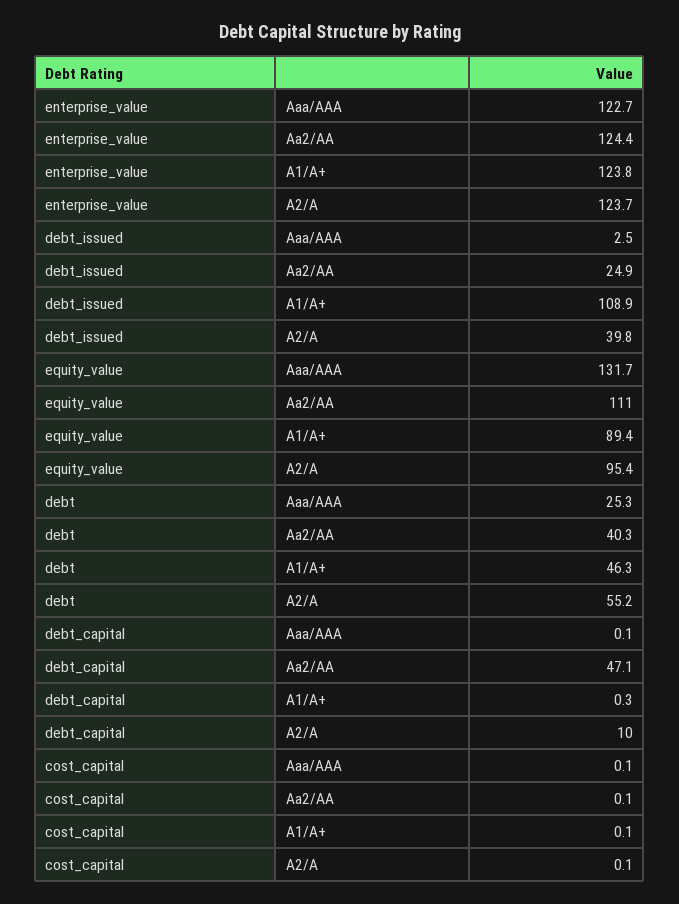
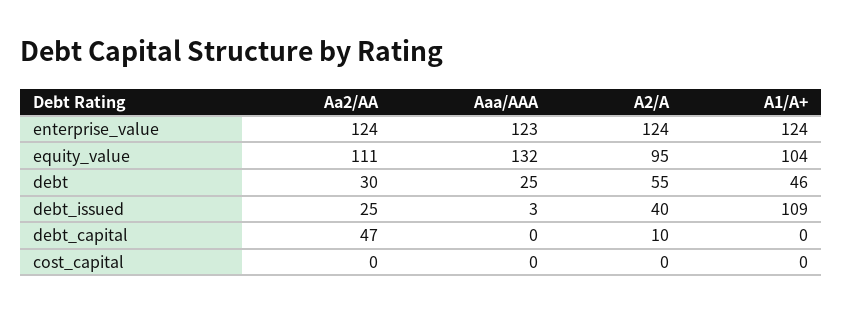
equity_value, A1/A+: 89.4 -> 104
debt, Aa2/AA: 40.3 -> 30

